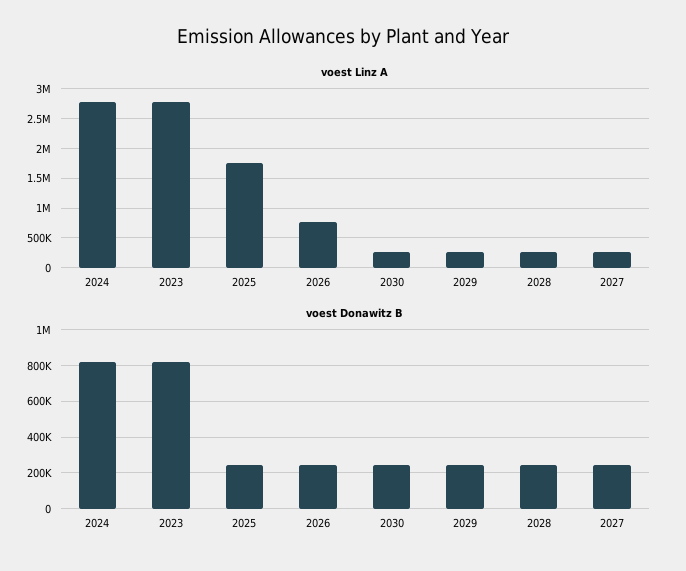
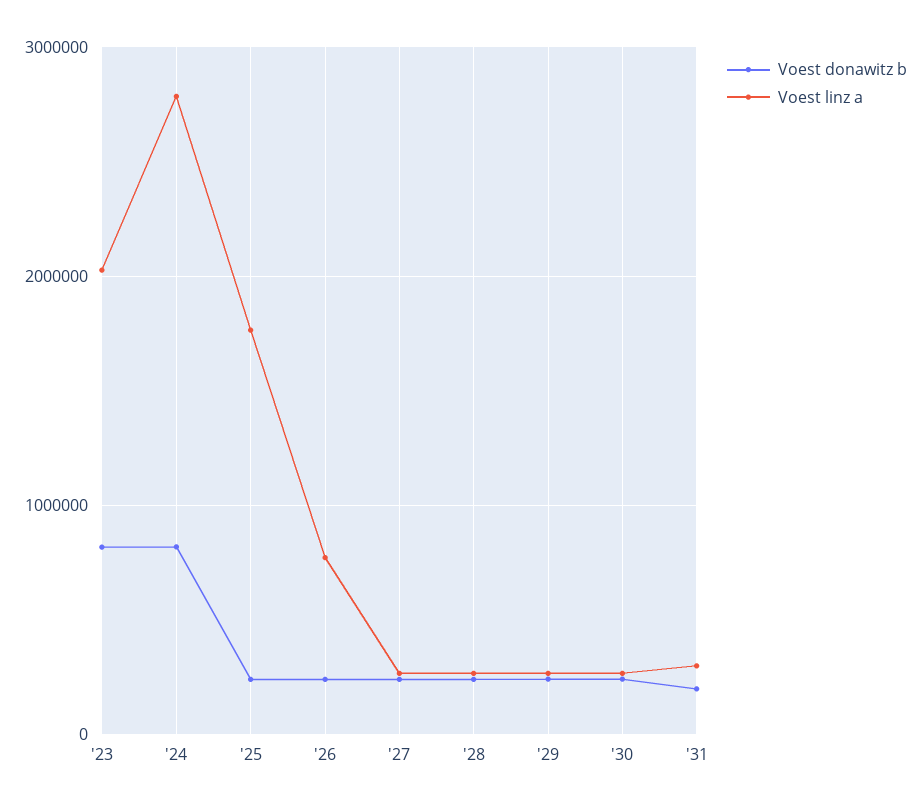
voest Linz A, 2023: 2750000 -> 2000000
voest Donawitz B, '31: none -> 200000
voest Linz A, '31: none -> 300000

